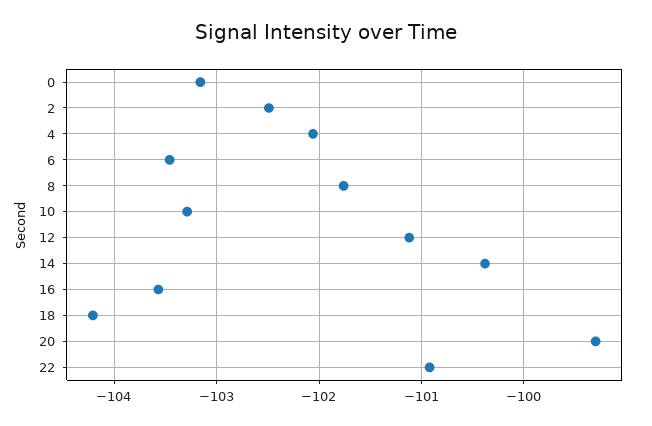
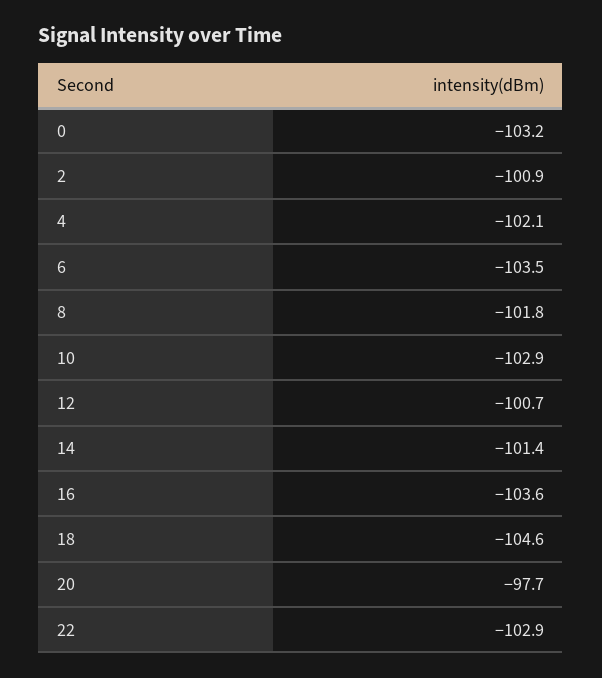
2: -102.5 -> -100.9
10: -103.3 -> -102.9
12: -101.1 -> -100.7
14: -100.4 -> -101.4
18: -104.2 -> -104.6
20: -99.3 -> -97.7
22: -100.9 -> -102.9

